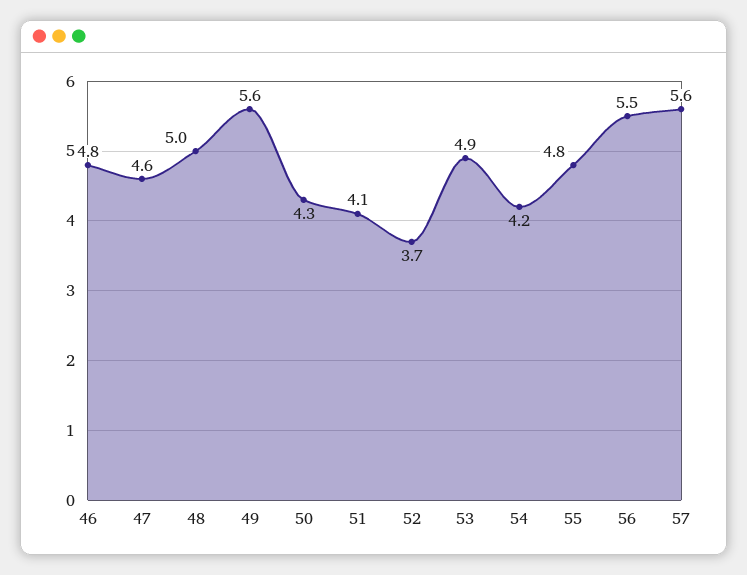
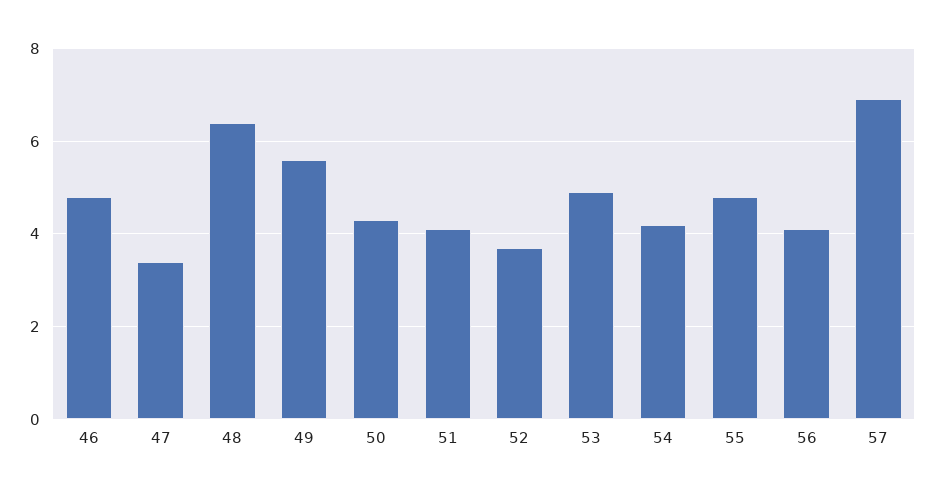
47: 4.6 -> 3.5
48: 5 -> 6.5
56: 5.5 -> 4
57: 5.6 -> 7

